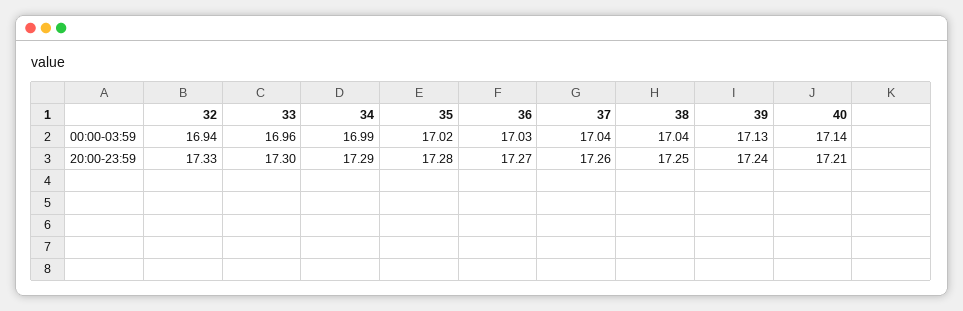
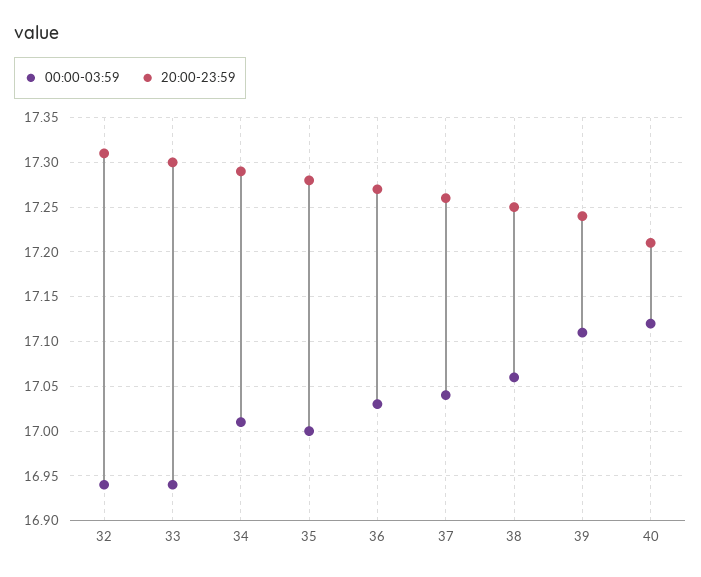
00:00-03:59, 33: 16.96 -> 16.94
00:00-03:59, 34: 16.99 -> 17.01
00:00-03:59, 35: 17.02 -> 17
00:00-03:59, 38: 17.04 -> 17.06
00:00-03:59, 39: 17.13 -> 17.11
00:00-03:59, 40: 17.14 -> 17.12
20:00-23:59, 32: 17.33 -> 17.31

